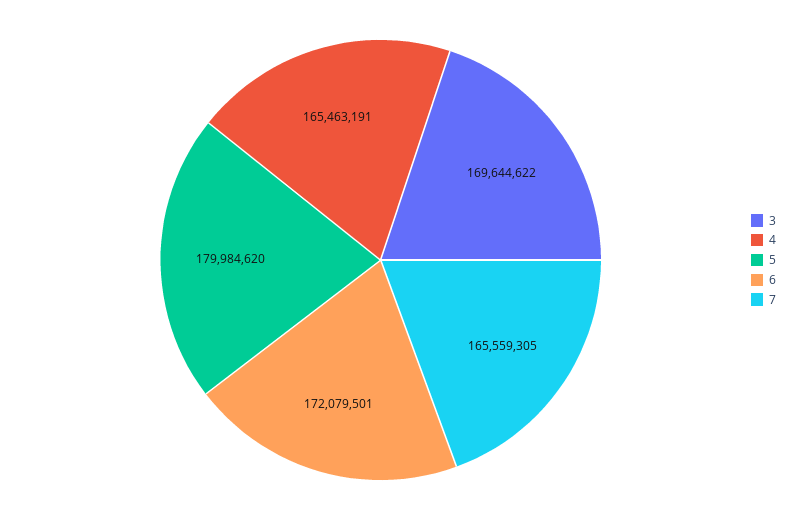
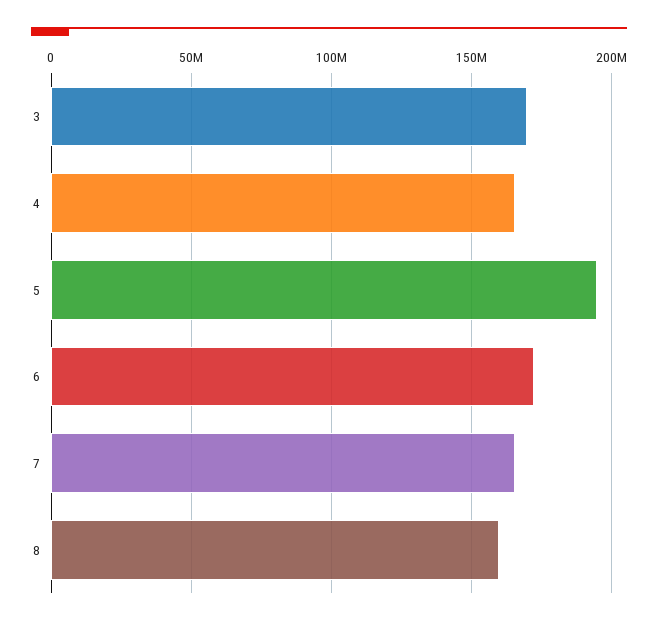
5: 179984620 -> 195000000
8: none -> 160000000

